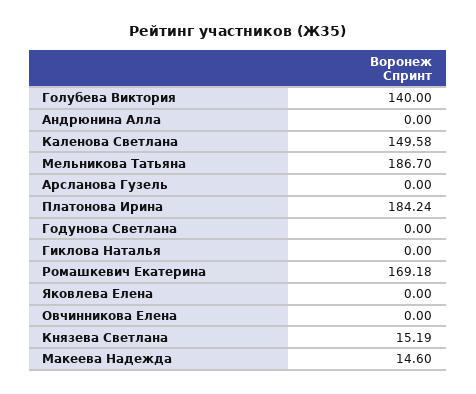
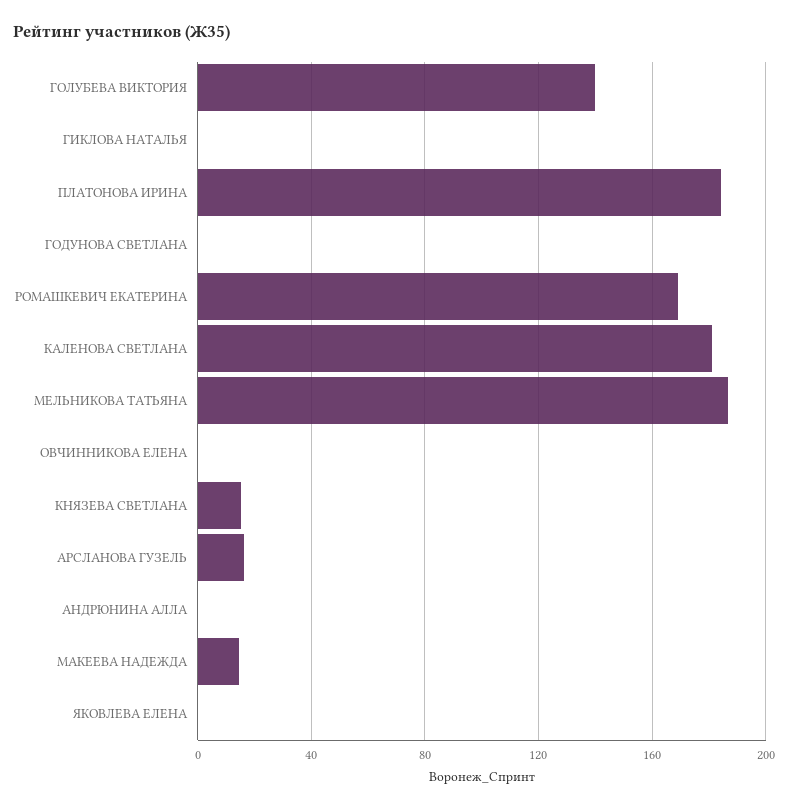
Каленова Светлана: 149.58 -> 180
Арсланова Гузель: 0 -> 15

